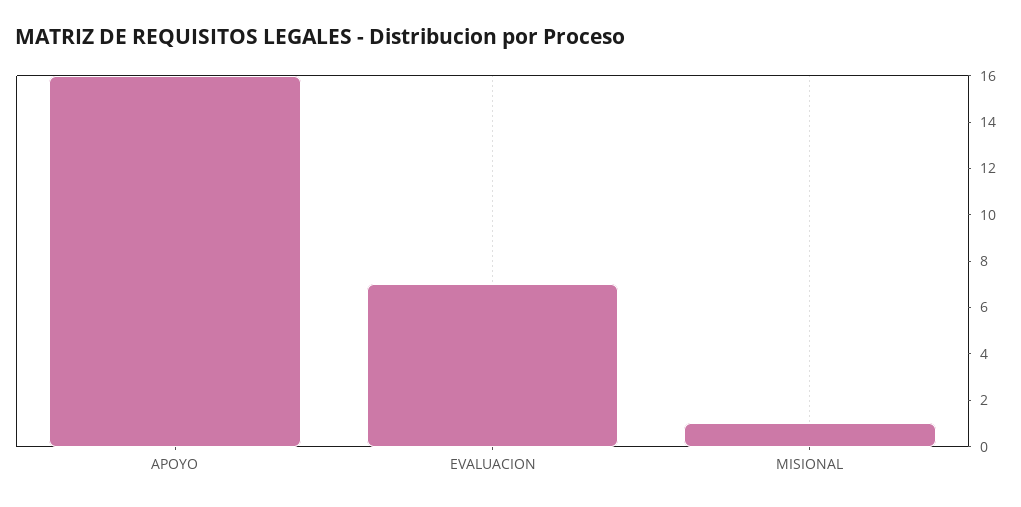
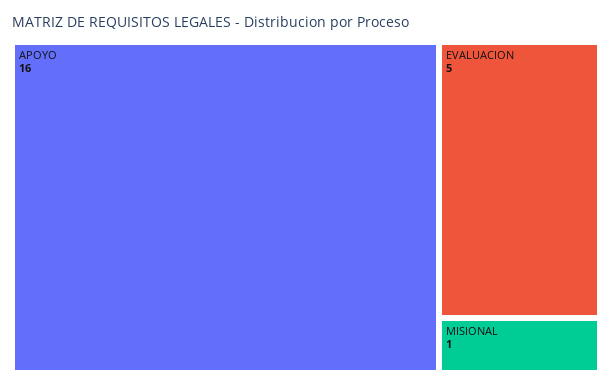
EVALUACION: 7 -> 5

